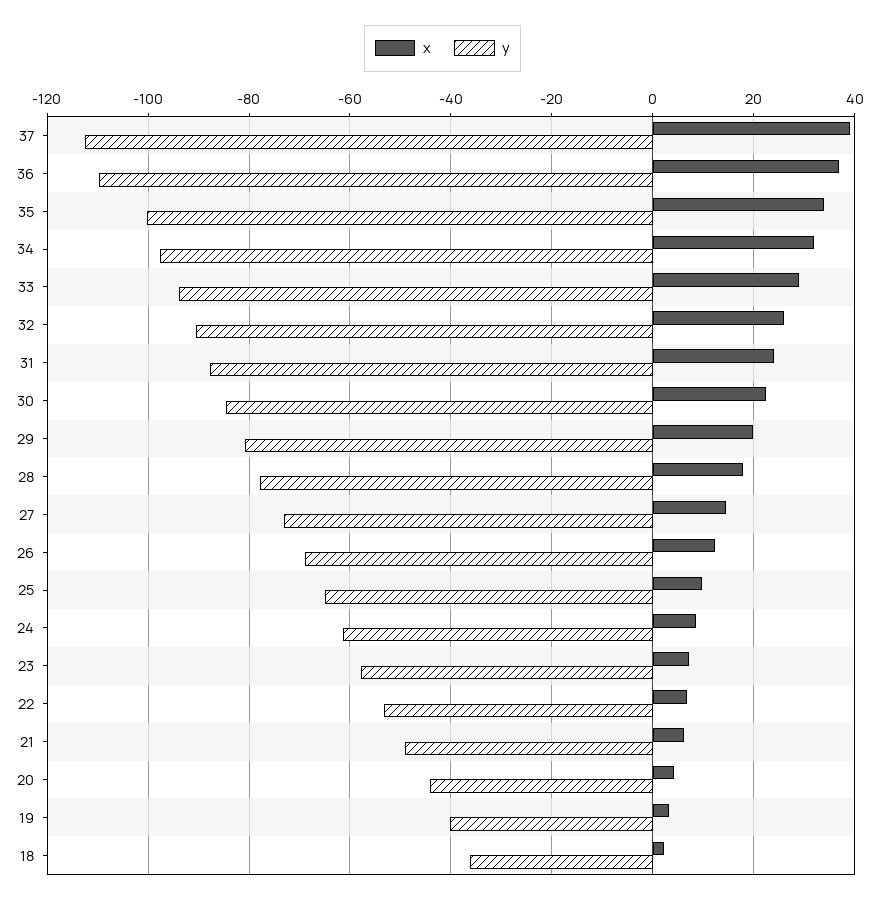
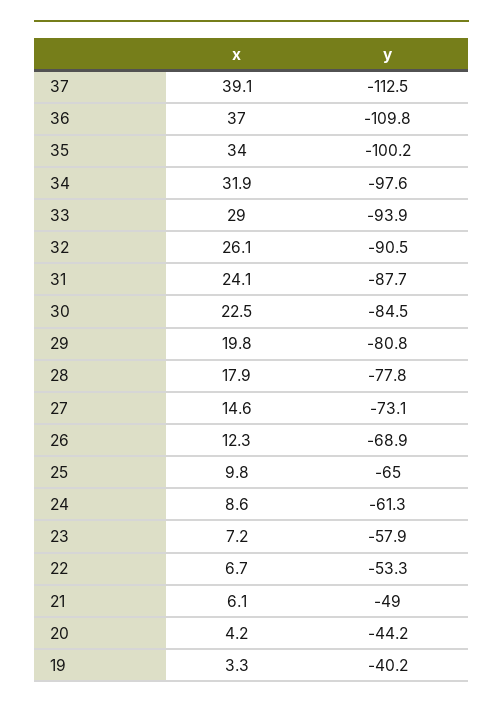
x, 18: 2 -> none
y, 18: -36 -> none

